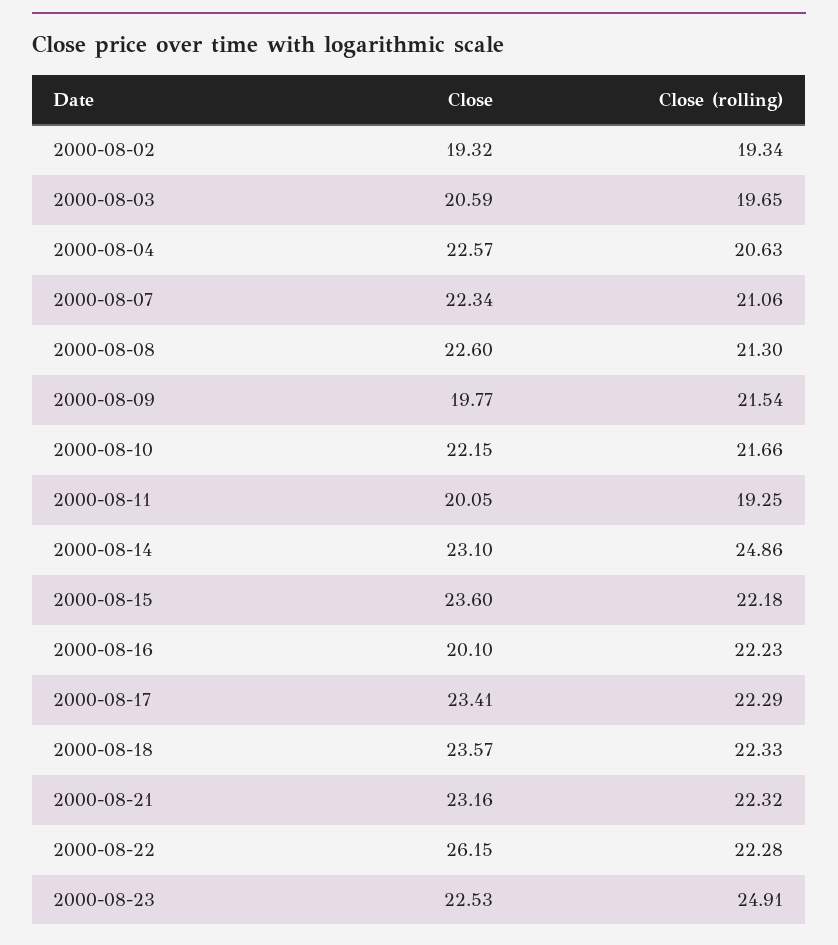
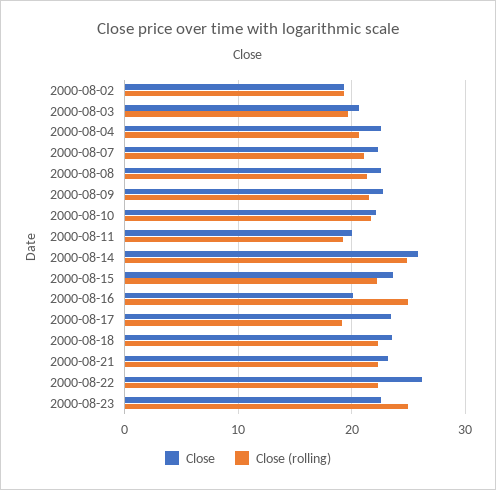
Close, 2000-08-09: 19.77 -> 23
Close, 2000-08-14: 23.1 -> 26
Close (rolling), 2000-08-16: 22.23 -> 25
Close (rolling), 2000-08-17: 22.29 -> 19

